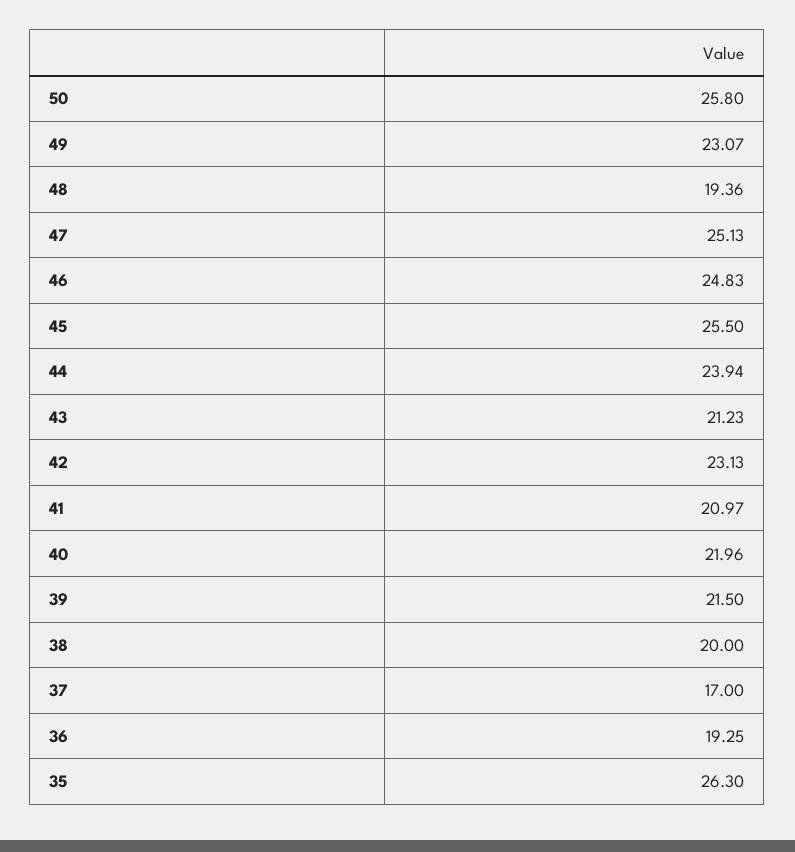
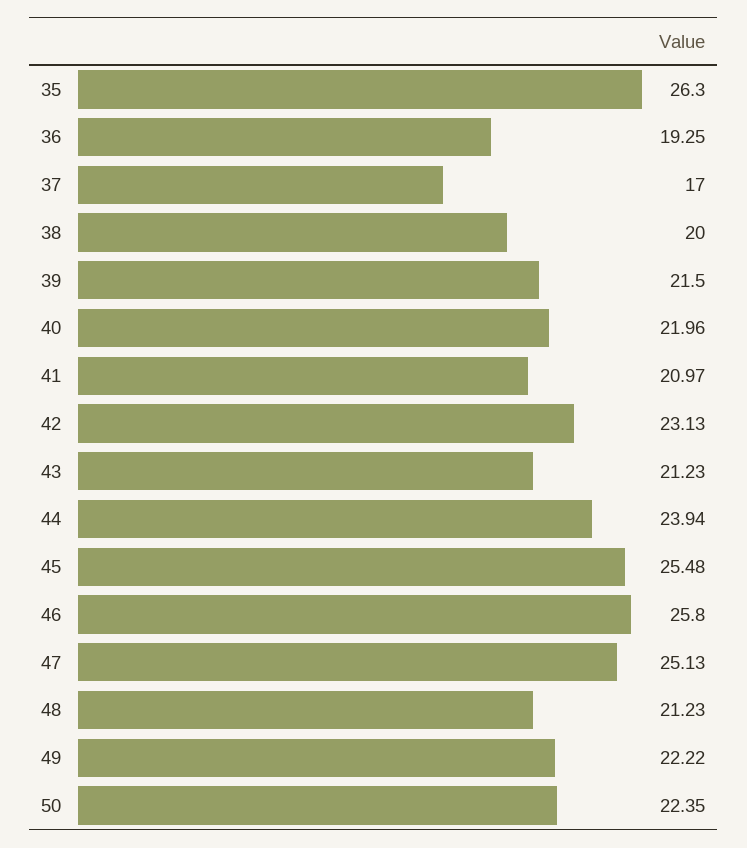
50: 25.8 -> 22.35
49: 23.07 -> 22.22
48: 19.36 -> 21.23
46: 24.83 -> 25.8
45: 25.5 -> 25.48

